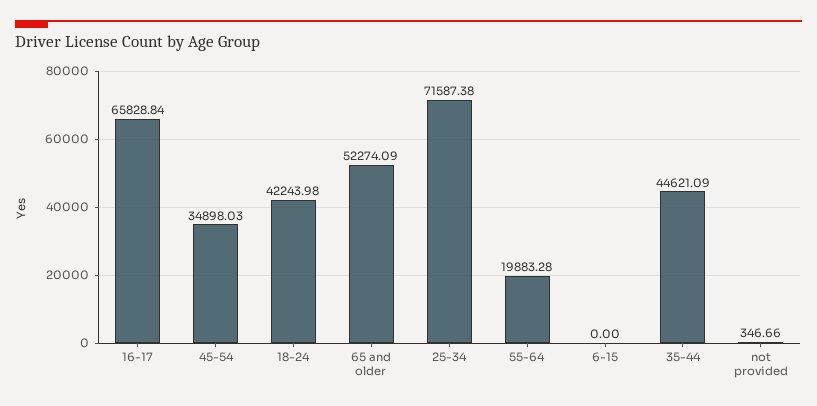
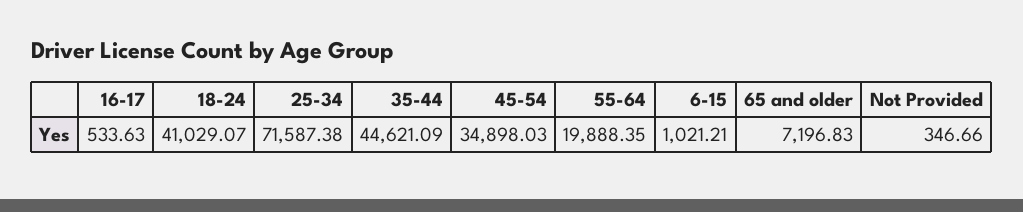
16-17: 65828.84 -> 533.63
18-24: 42243.98 -> 41029.07
65 and older: 52274.09 -> 7196.83
55-64: 19883.28 -> 19888.35
6-15: 0 -> 1021.21

